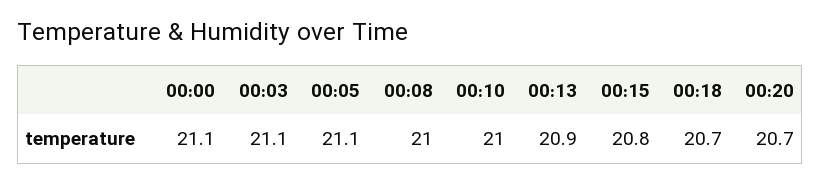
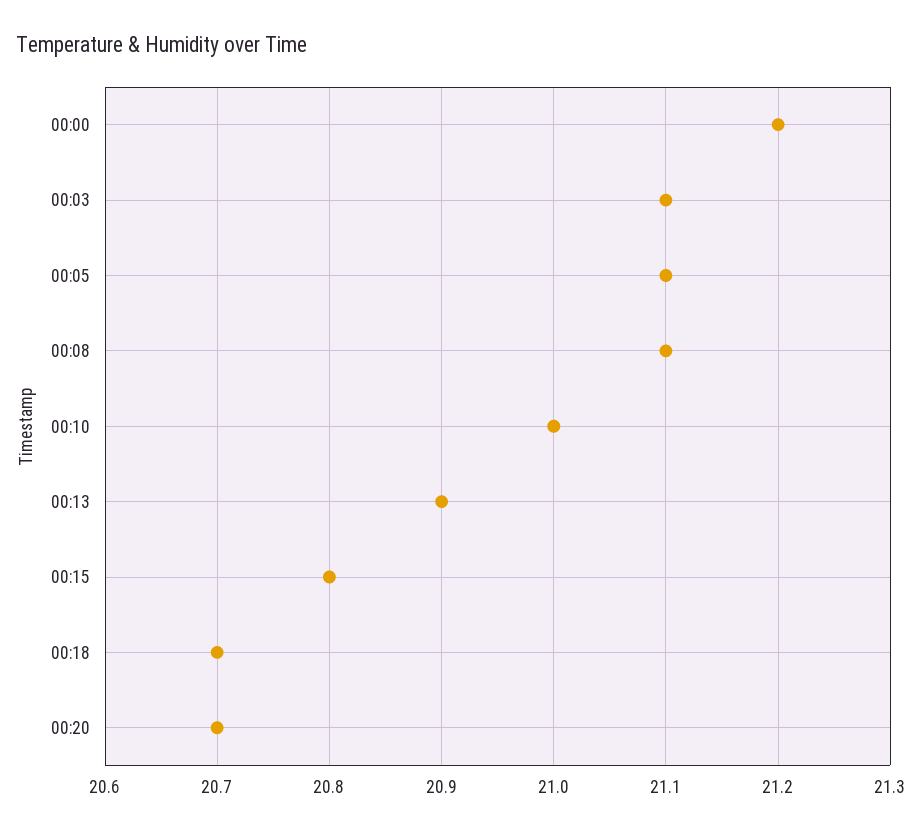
00:00: 21.1 -> 21.2
00:08: 21 -> 21.1

